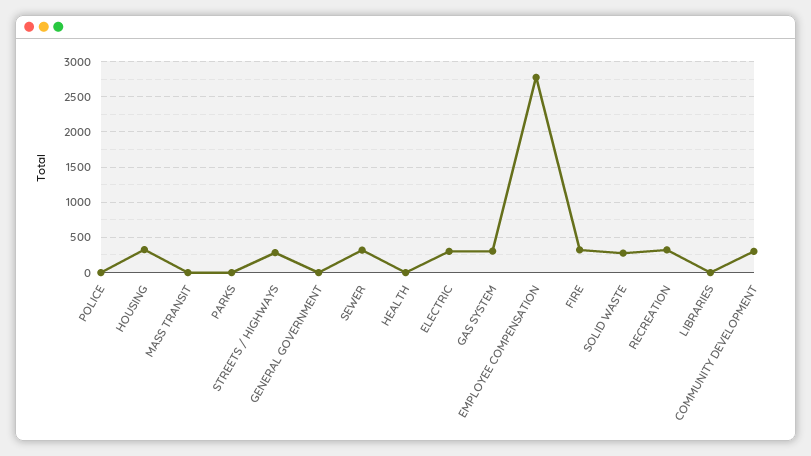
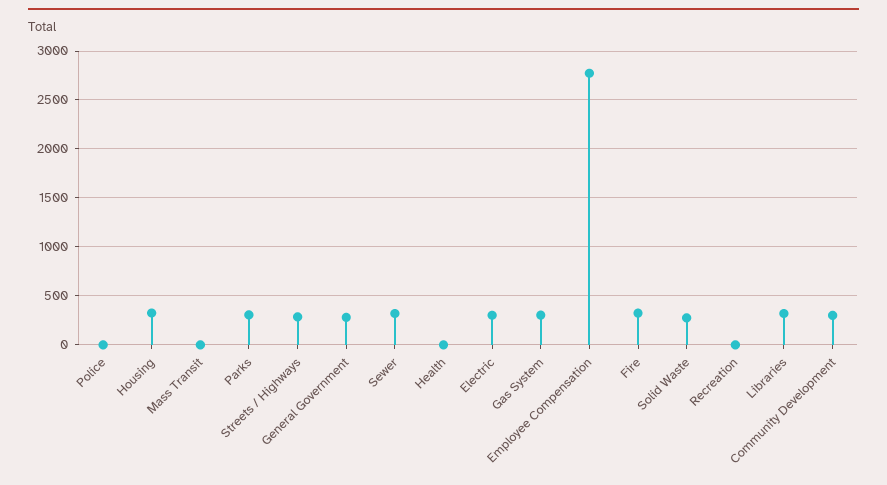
PARKS: 0 -> 300
GENERAL GOVERNMENT: 0 -> 300
RECREATION: 300 -> 0
LIBRARIES: 0 -> 300

